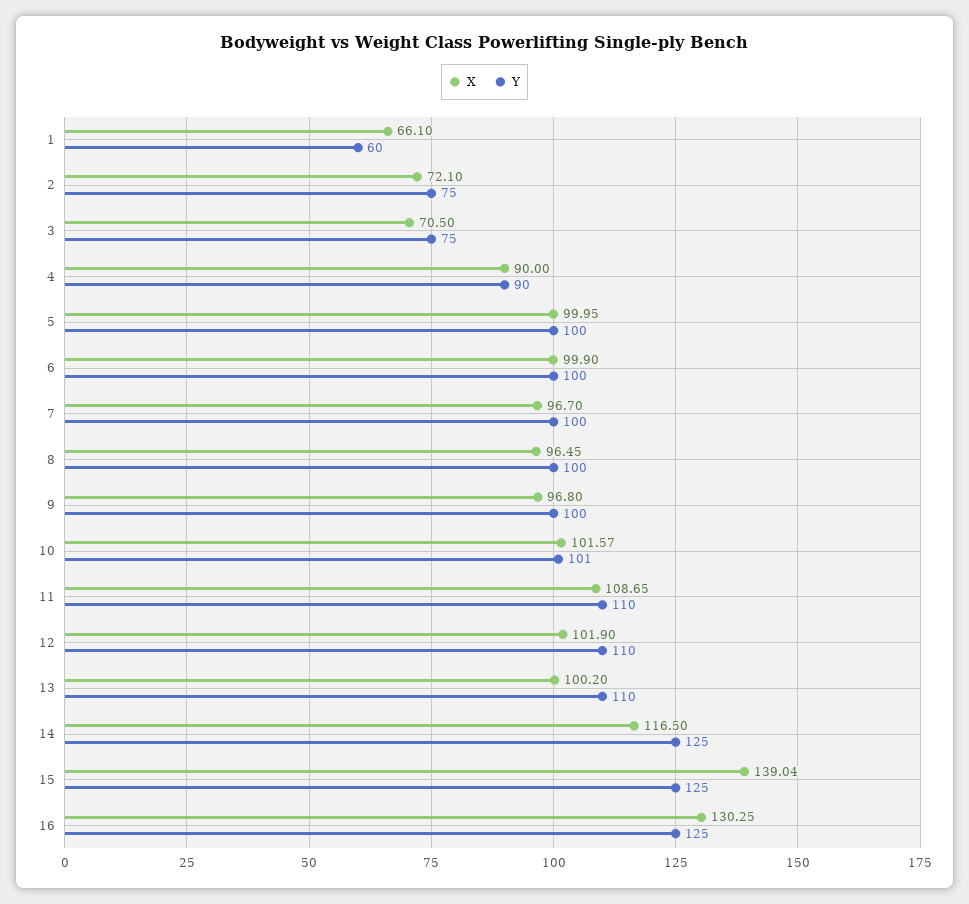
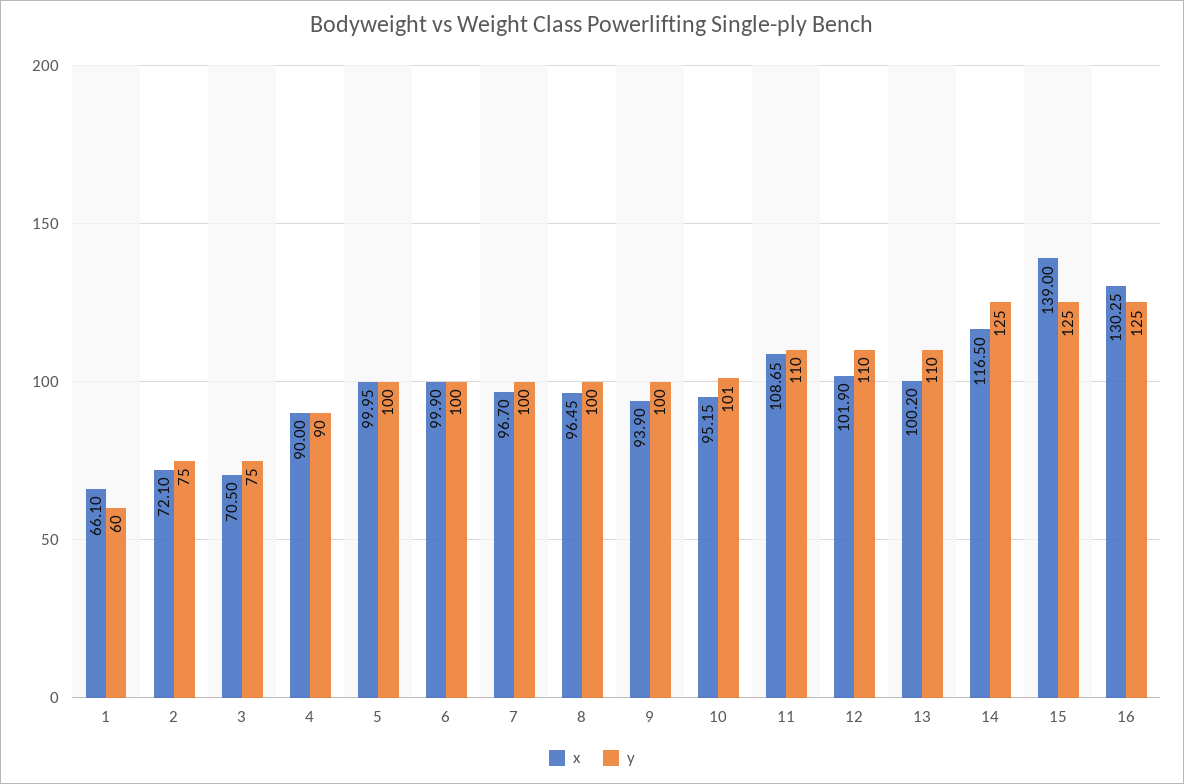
X, 9: 96.8 -> 93.9
X, 10: 101.57 -> 95.15
X, 15: 139.04 -> 139

